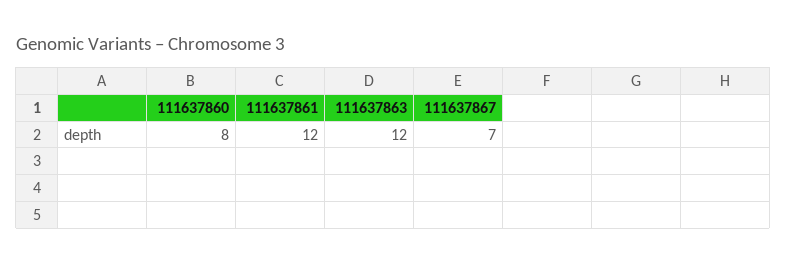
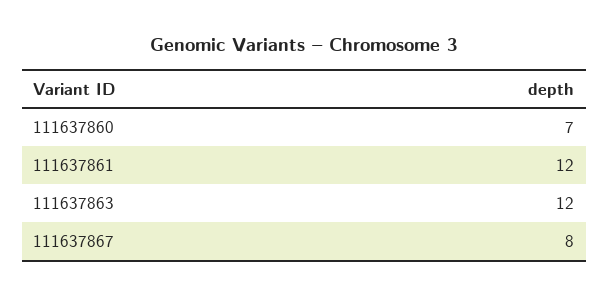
111637860: 8 -> 7
111637867: 7 -> 8

